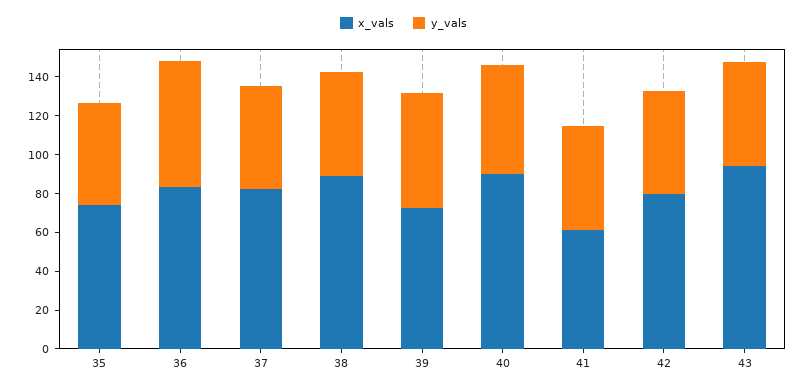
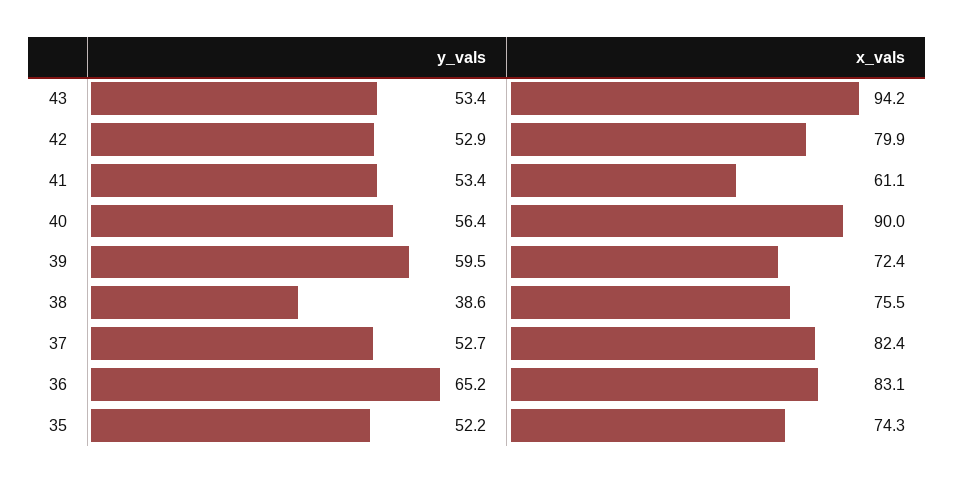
x_vals, 38: 90 -> 75.5
y_vals, 38: 55 -> 38.6

